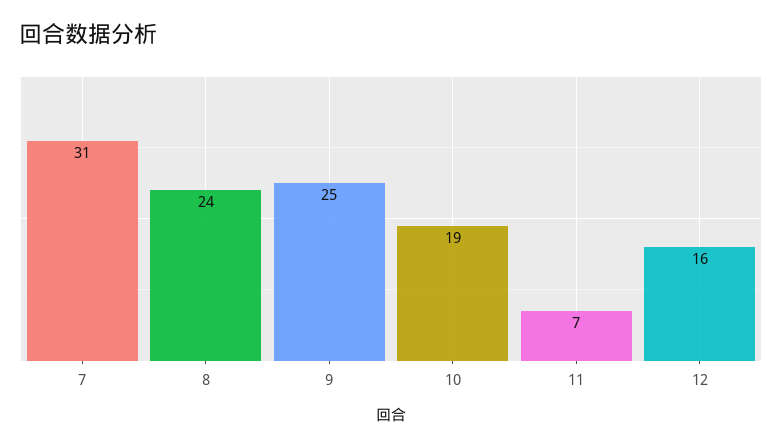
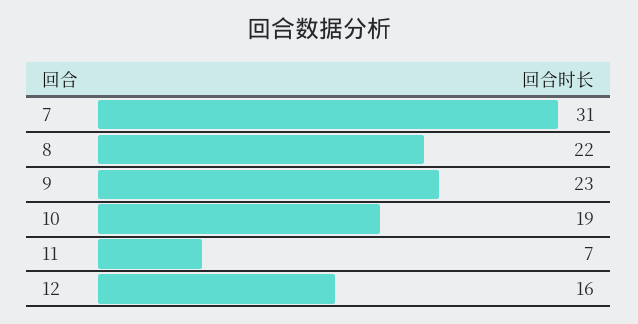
8: 24 -> 22
9: 25 -> 23

